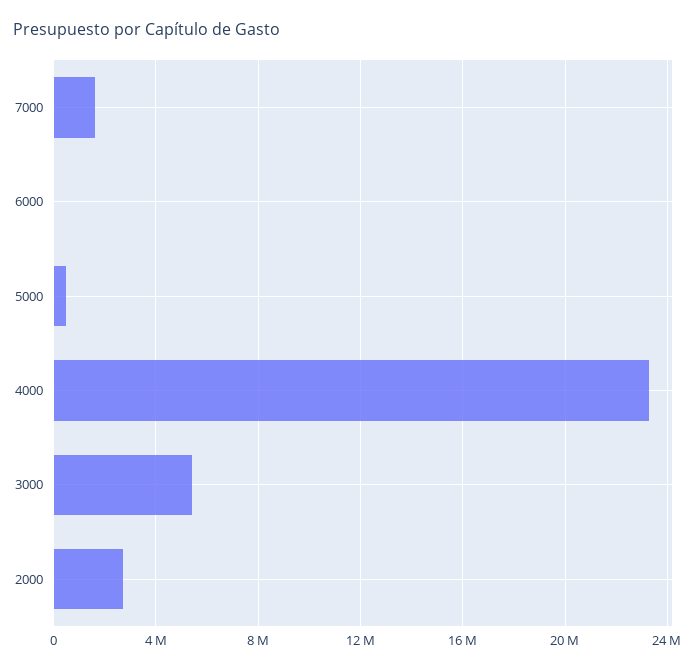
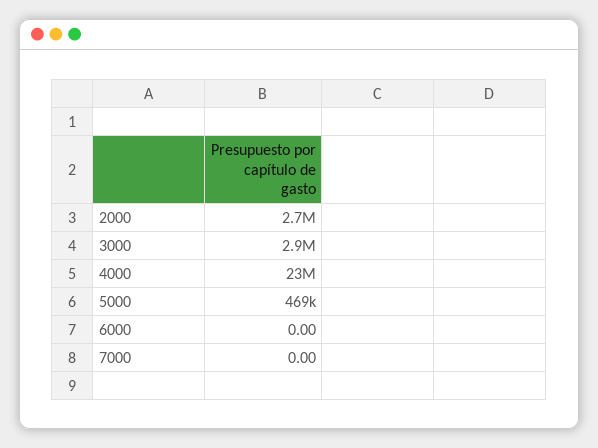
7000: 1500000 -> 0
3000: 5500000 -> 2900000

